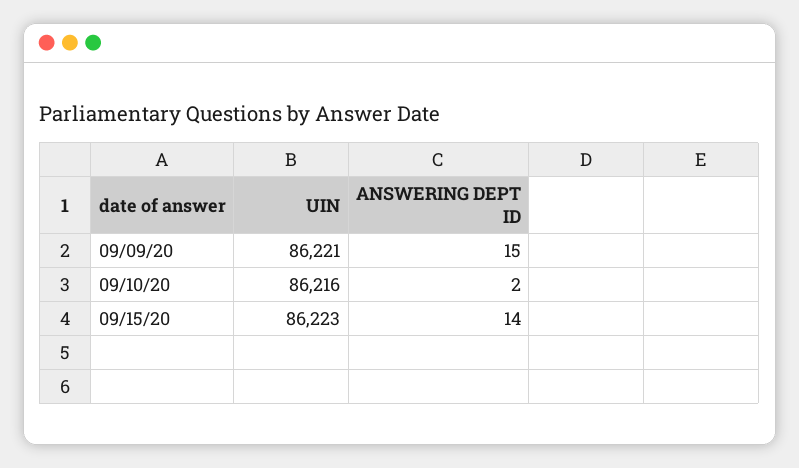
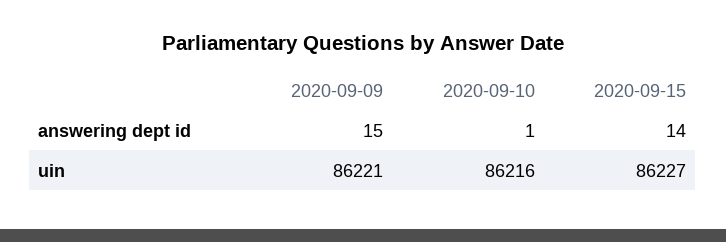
ANSWERING DEPT ID, 09/10/20: 2 -> 1
UIN, 09/15/20: 86223 -> 86227

